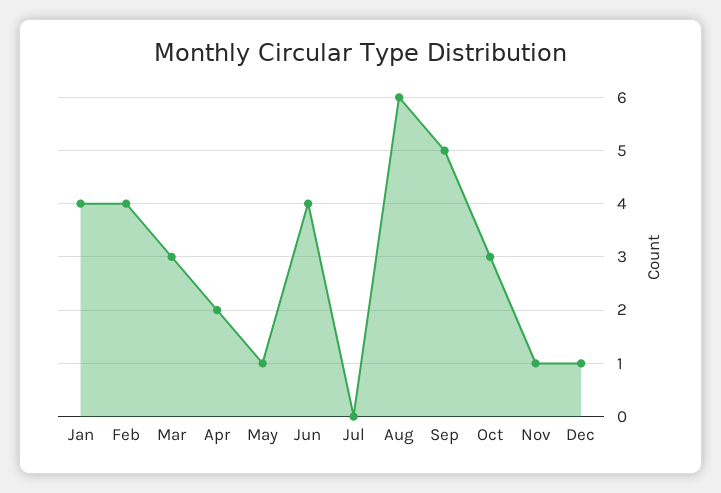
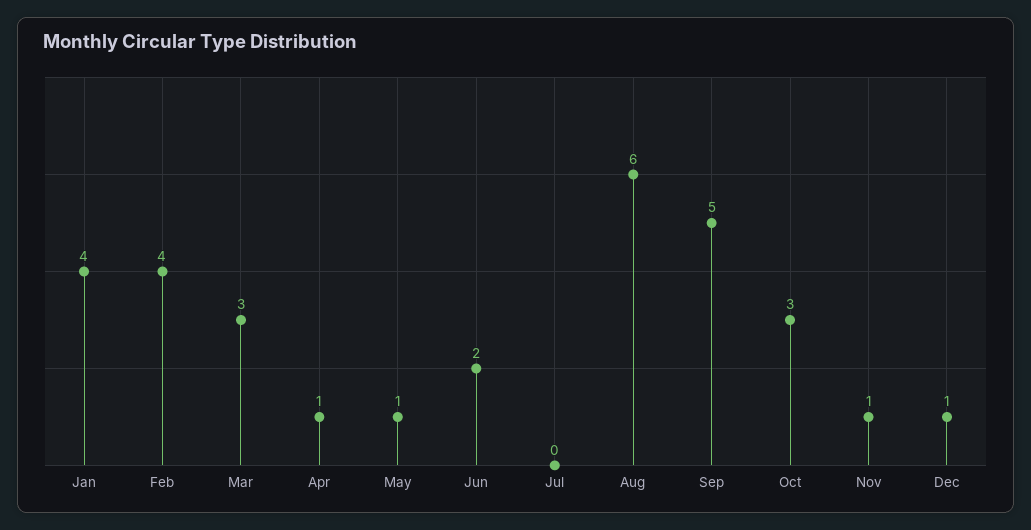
Apr: 2 -> 1
Jun: 4 -> 2

